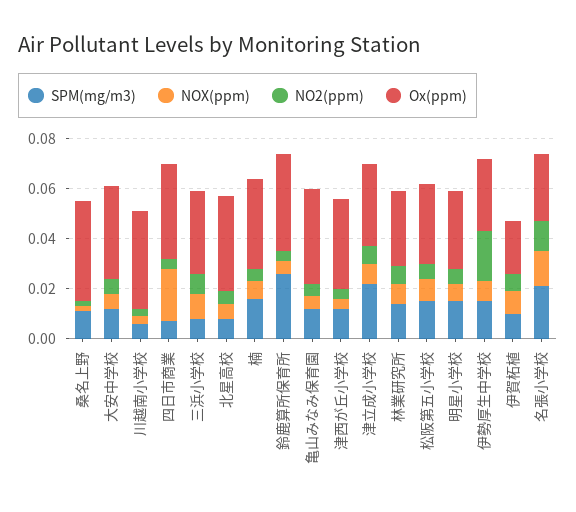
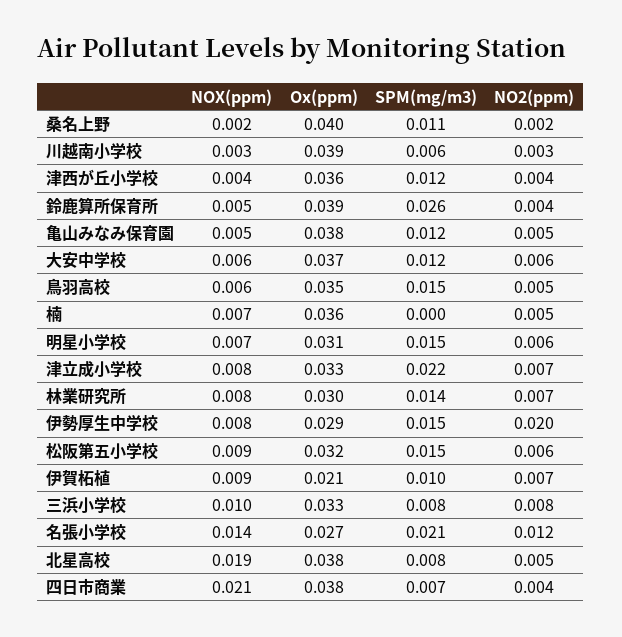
NOX(ppm), 北星高校: 0.005 -> 0.019
SPM(mg/m3), 楠: 0.015 -> 0
NOX(ppm), 鳥羽高校: none -> 0.006
Ox(ppm), 鳥羽高校: none -> 0.035
SPM(mg/m3), 鳥羽高校: none -> 0.015
NO2(ppm), 鳥羽高校: none -> 0.005

